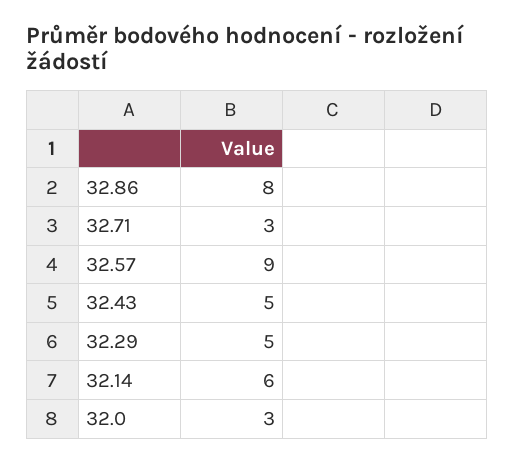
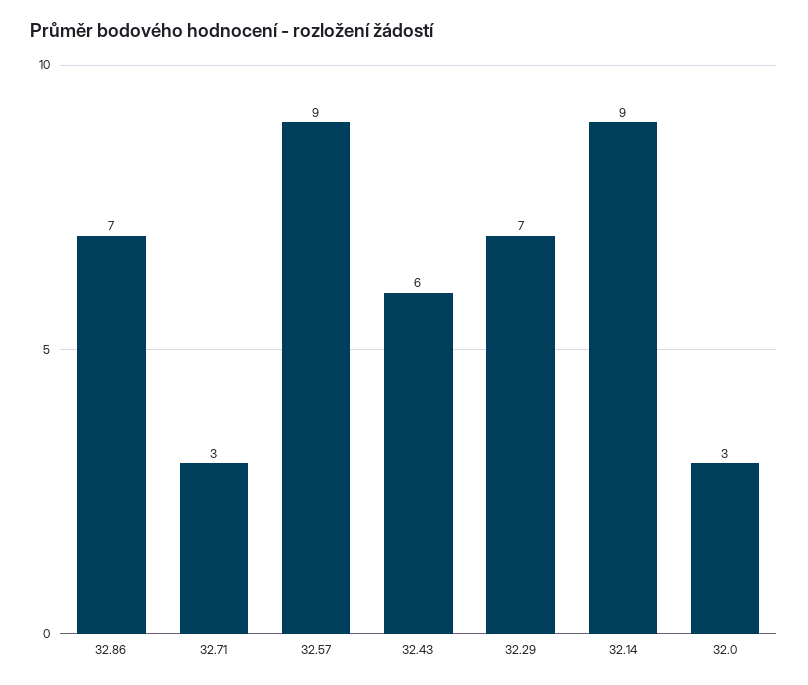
32.86: 8 -> 7
32.43: 5 -> 6
32.29: 5 -> 7
32.14: 6 -> 9

